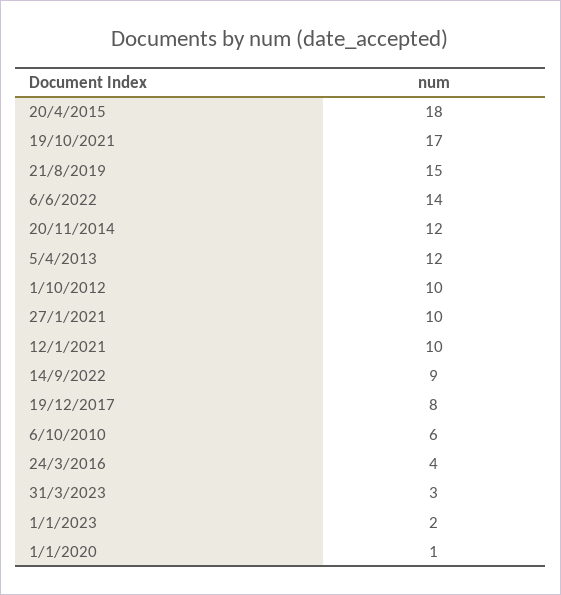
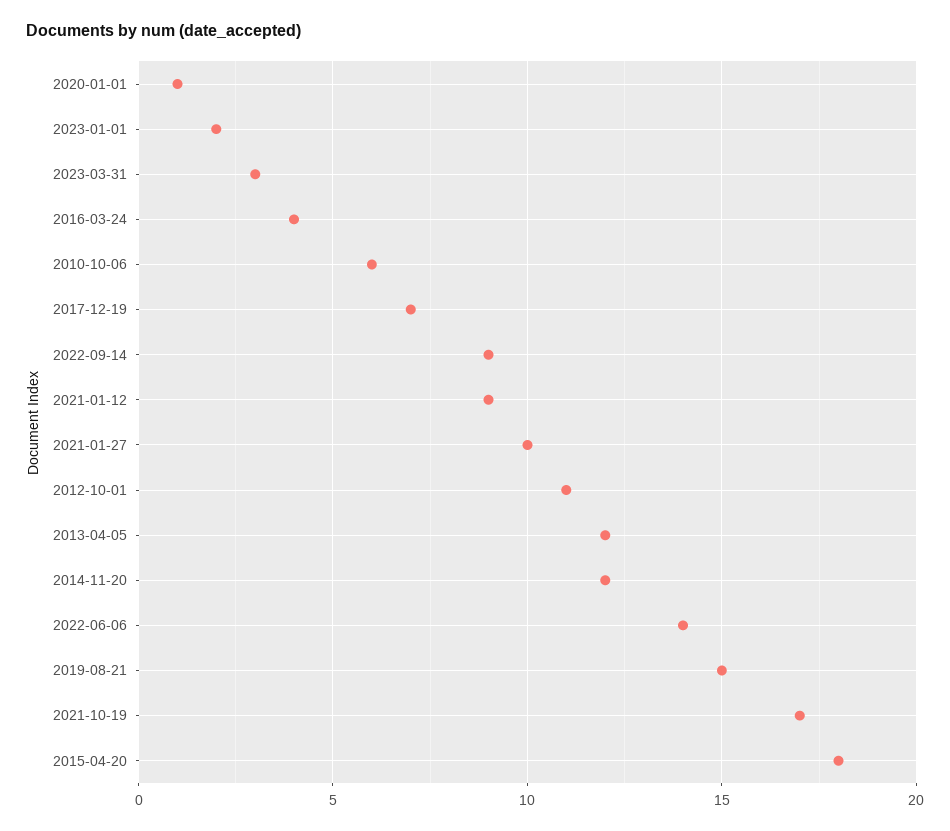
1/10/2012: 10 -> 11
12/1/2021: 10 -> 9
19/12/2017: 8 -> 7

